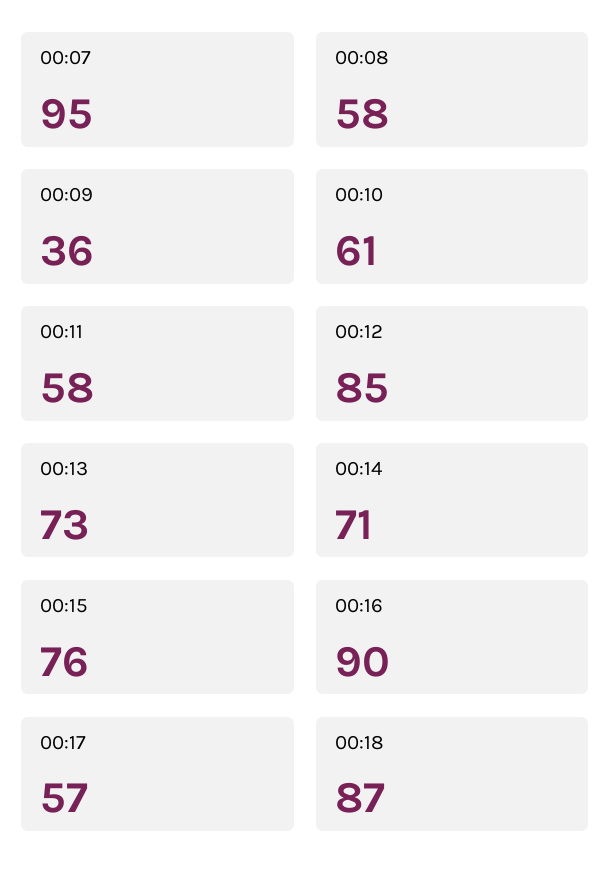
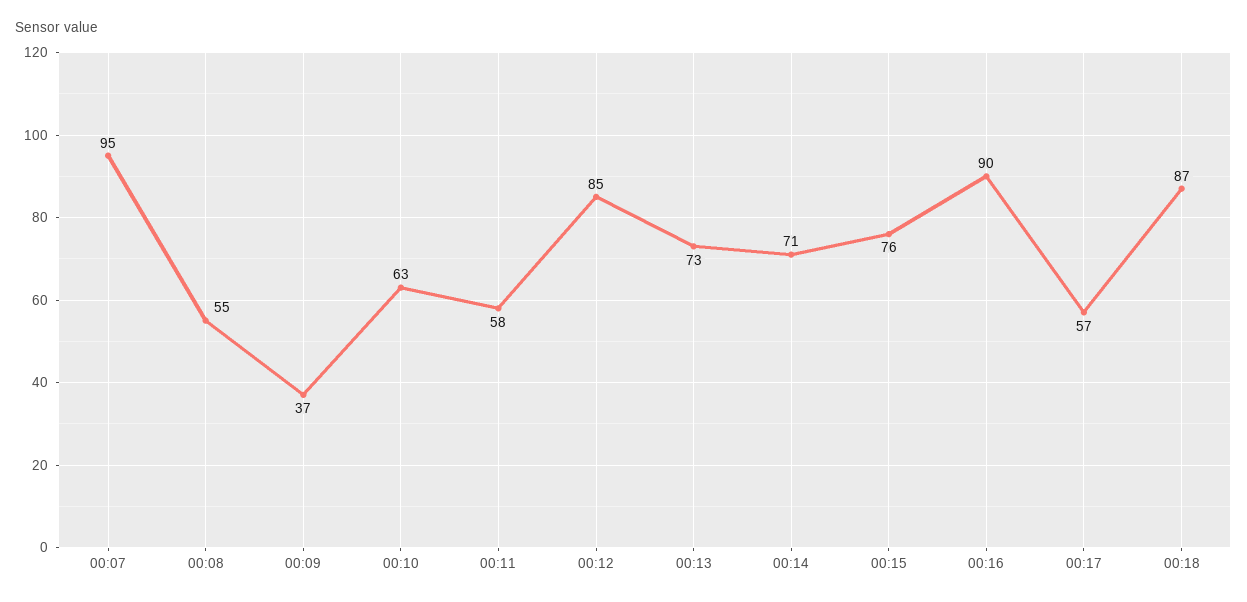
00:08: 58 -> 55
00:09: 36 -> 37
00:10: 61 -> 63

